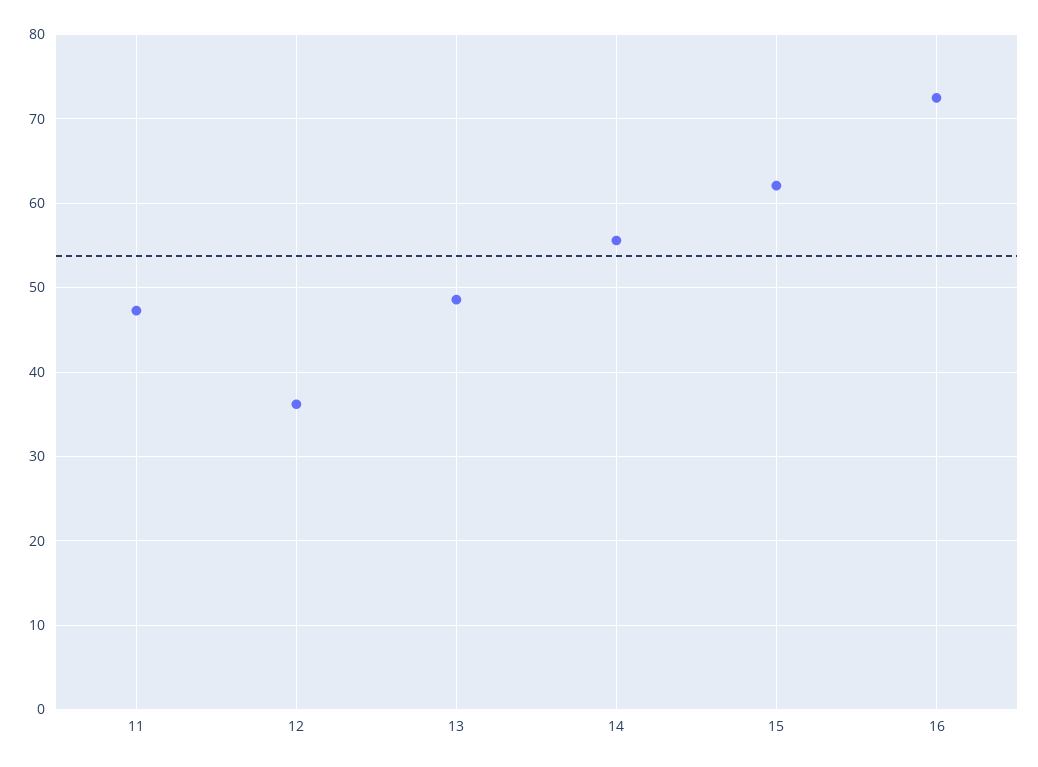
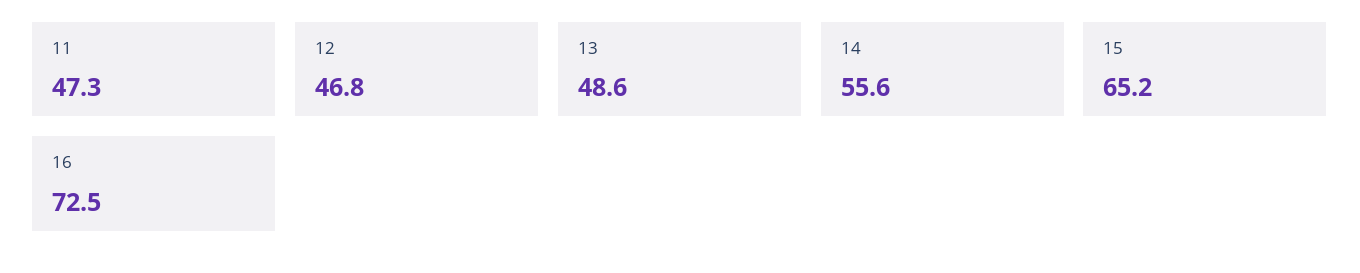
12: 36 -> 46.8
15: 62 -> 65.2

